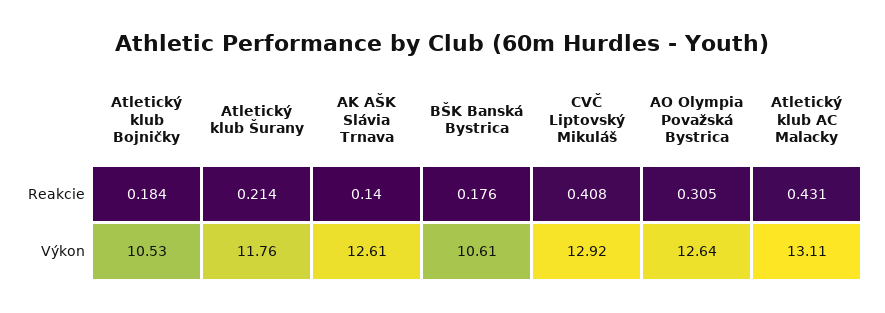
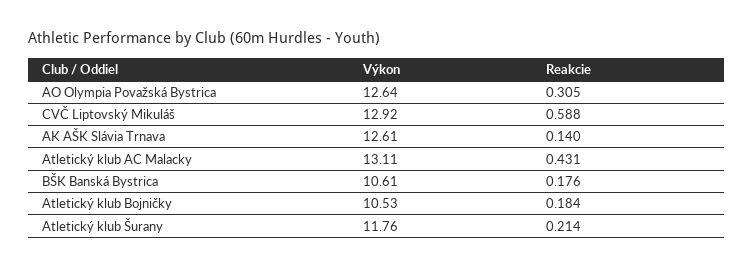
CVČ Liptovský Mikuláš, Reakcie: 0.408 -> 0.588

